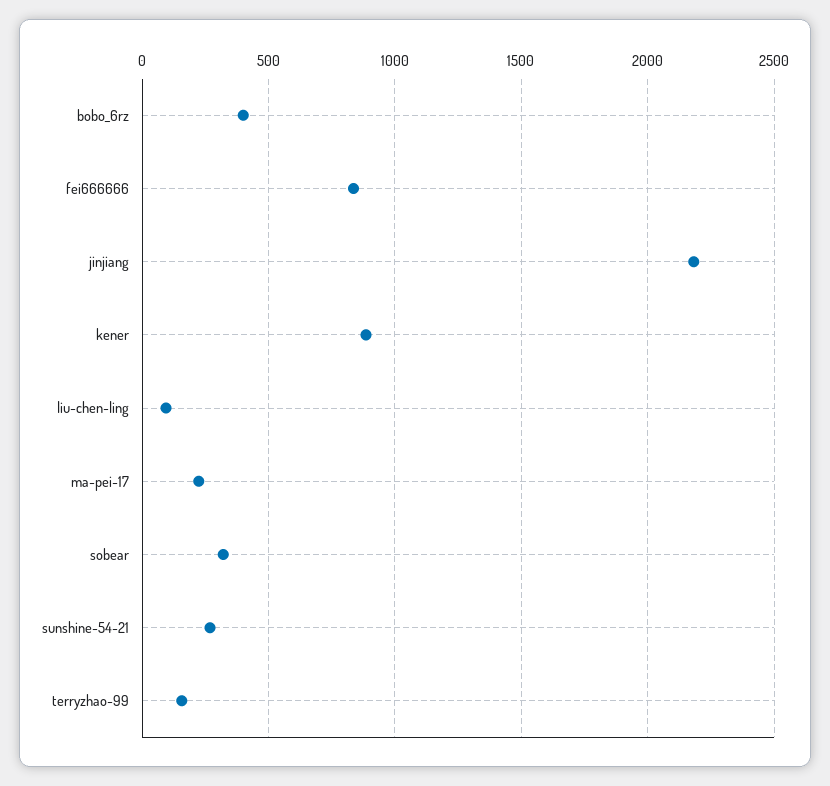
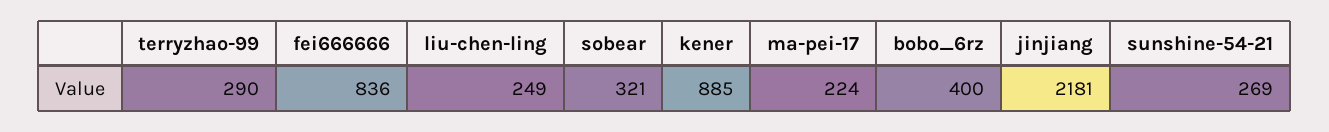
liu-chen-ling: 100 -> 249
terryzhao-99: 150 -> 290

